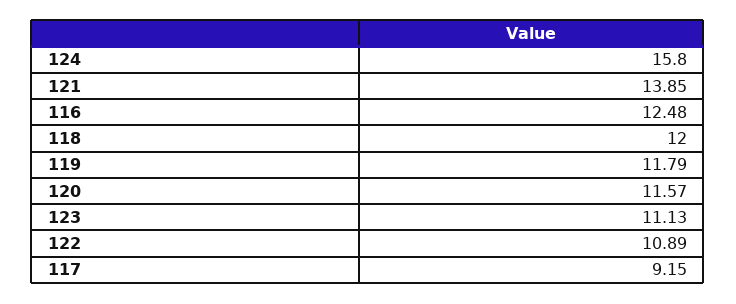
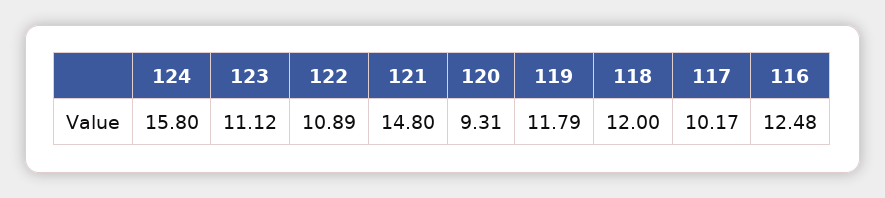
121: 13.85 -> 14.8
120: 11.57 -> 9.31
123: 11.13 -> 11.12
117: 9.15 -> 10.17

